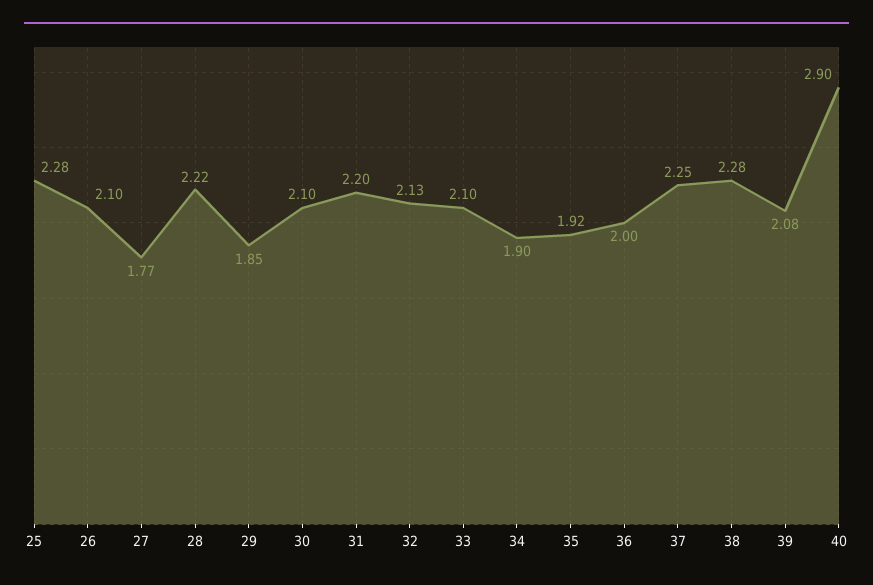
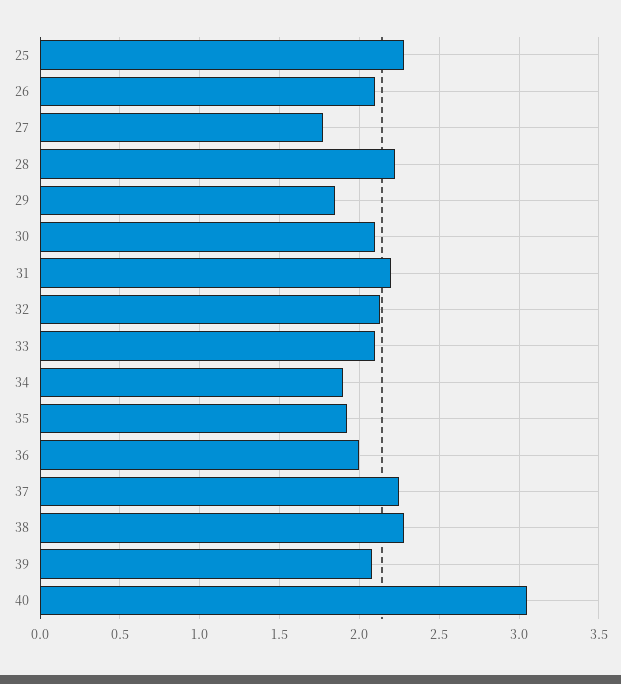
40: 2.9 -> 3.05

